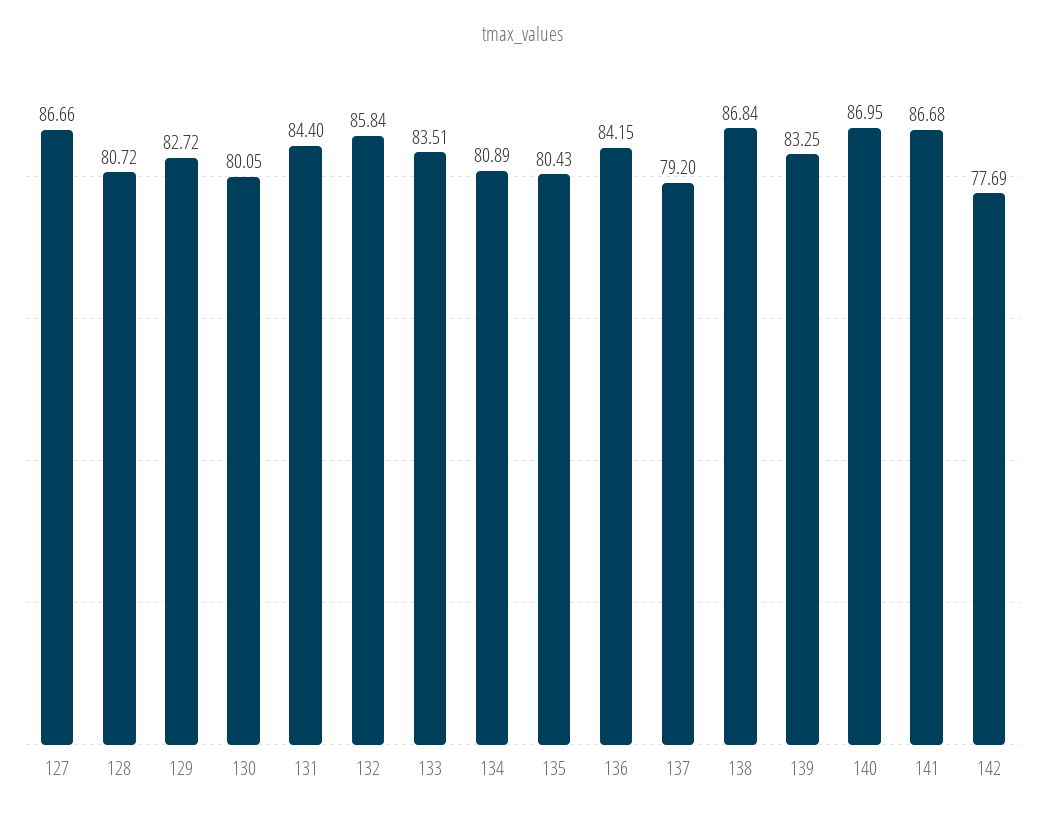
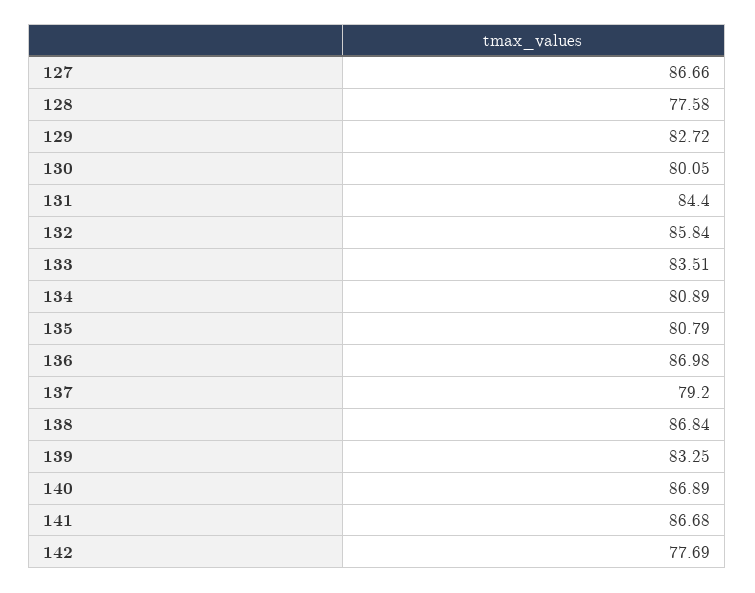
128: 80.72 -> 77.58
135: 80.43 -> 80.79
136: 84.15 -> 86.98
140: 86.95 -> 86.89

